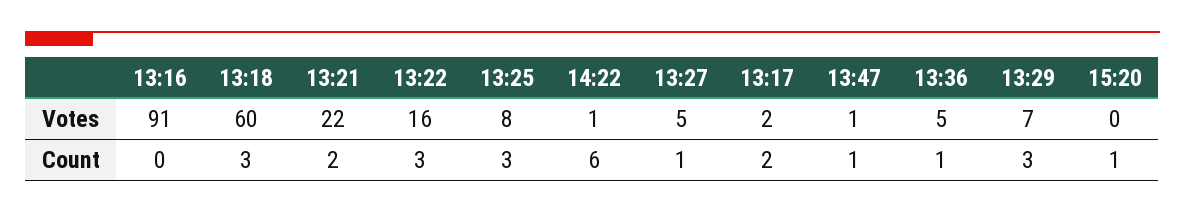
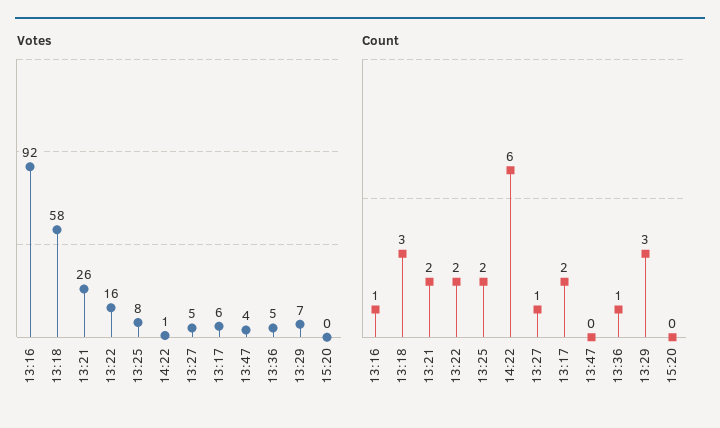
Votes, 13:16: 91 -> 92
Votes, 13:18: 60 -> 58
Votes, 13:21: 22 -> 26
Votes, 13:17: 2 -> 6
Votes, 13:47: 1 -> 4
Count, 13:16: 0 -> 1
Count, 13:22: 3 -> 2
Count, 13:25: 3 -> 2
Count, 13:47: 1 -> 0
Count, 15:20: 1 -> 0

